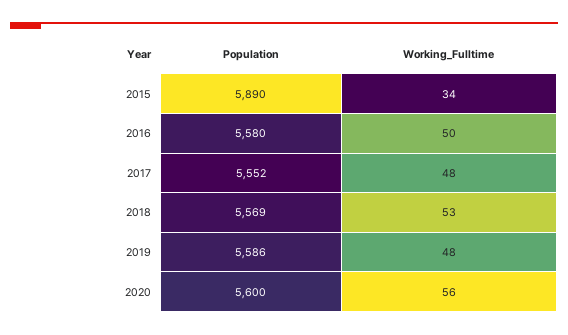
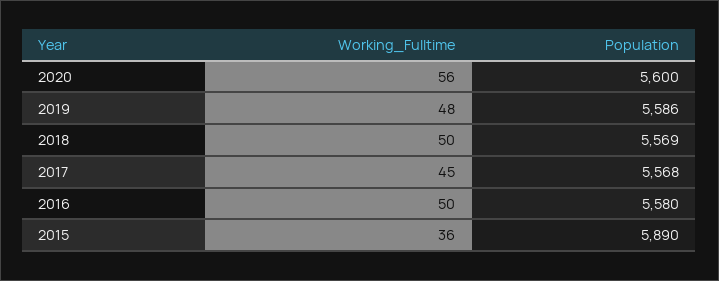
Working_Fulltime, 2015: 34 -> 36
Population, 2017: 5552 -> 5568
Working_Fulltime, 2017: 48 -> 45
Working_Fulltime, 2018: 53 -> 50

